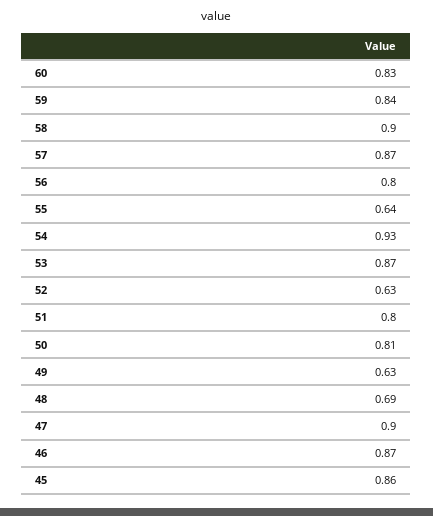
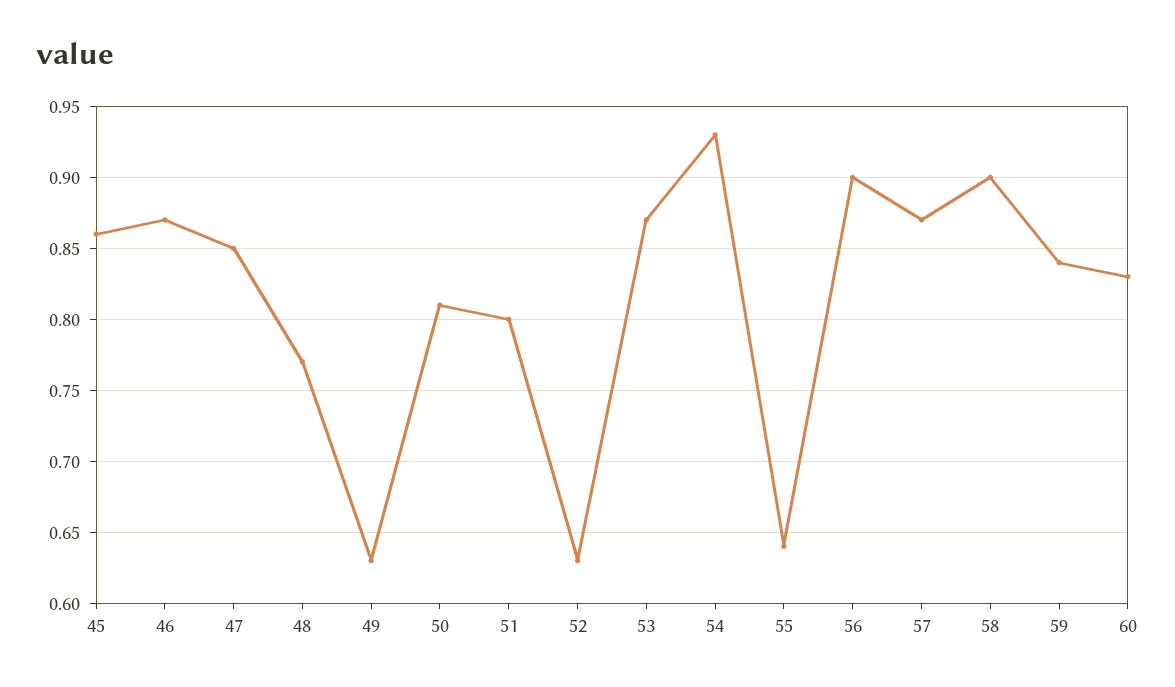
56: 0.8 -> 0.9
48: 0.69 -> 0.77
47: 0.9 -> 0.85

